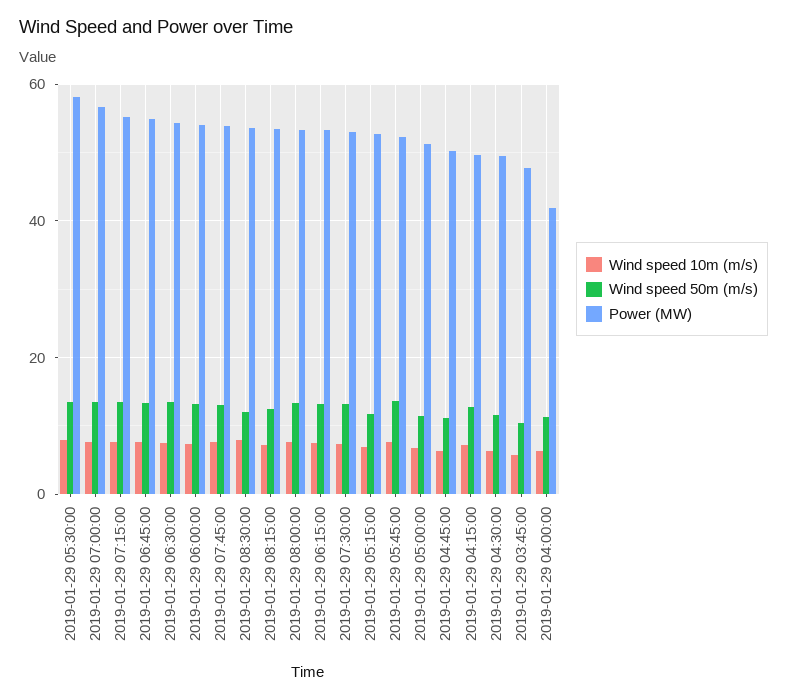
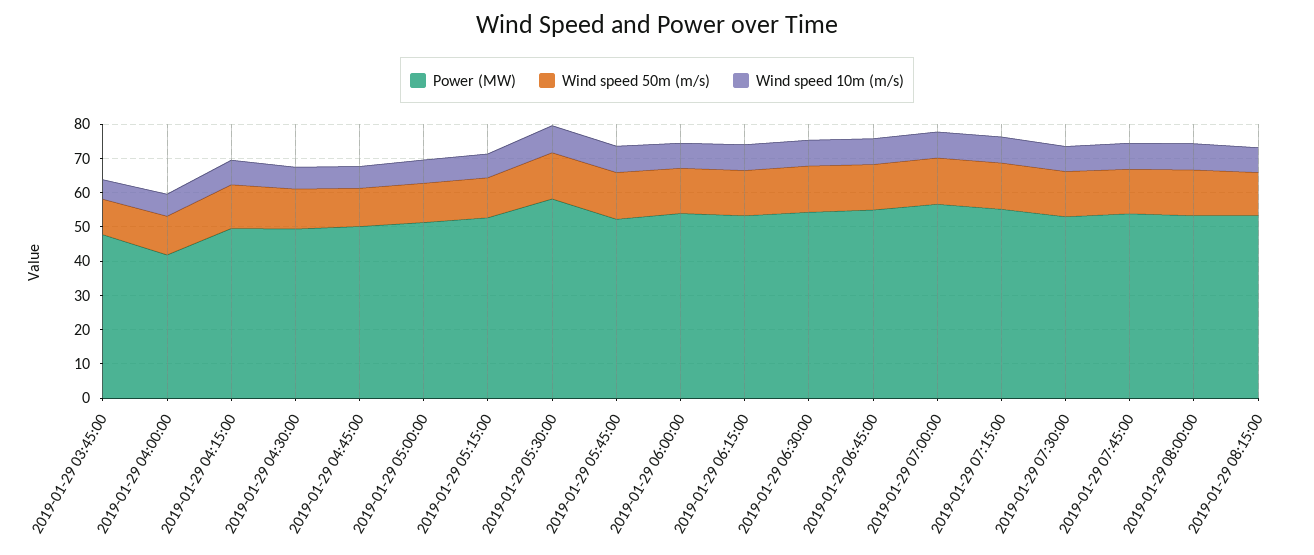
Wind speed 10m (m/s), 2019-01-29 08:30:00: 8 -> none
Wind speed 50m (m/s), 2019-01-29 08:30:00: 12 -> none
Power (MW), 2019-01-29 08:30:00: 54 -> none

